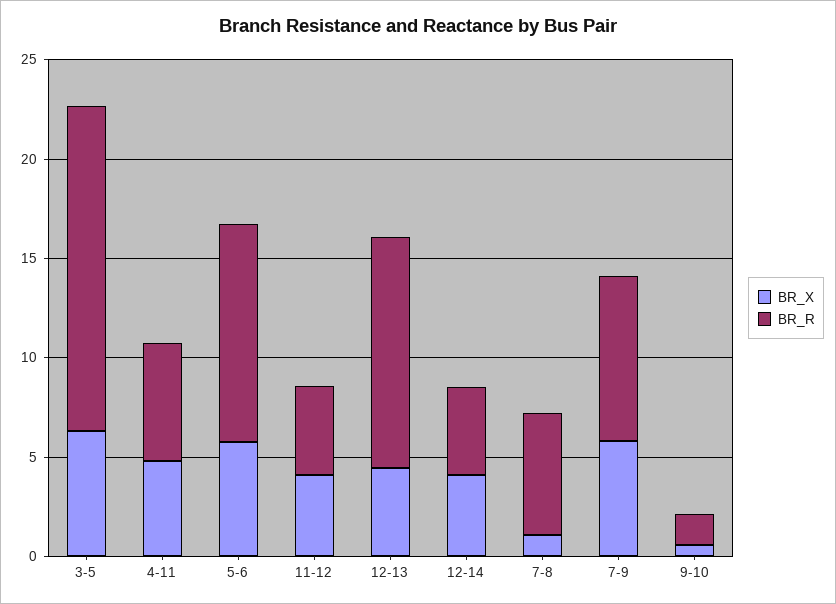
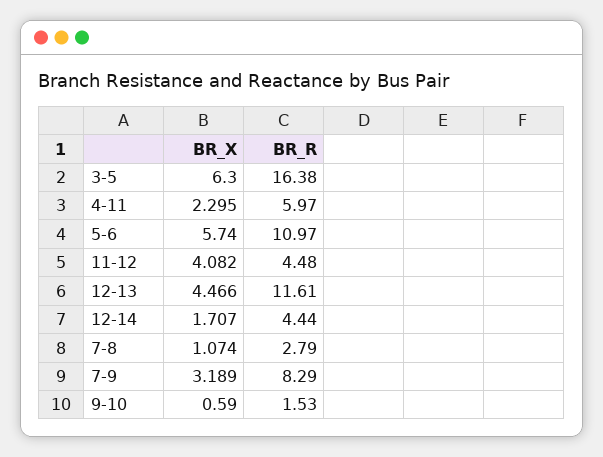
BR_X, 4-11: 5 -> 2.295
BR_X, 12-14: 4 -> 1.707
BR_R, 7-8: 6 -> 2.79
BR_X, 7-9: 6 -> 3.189

